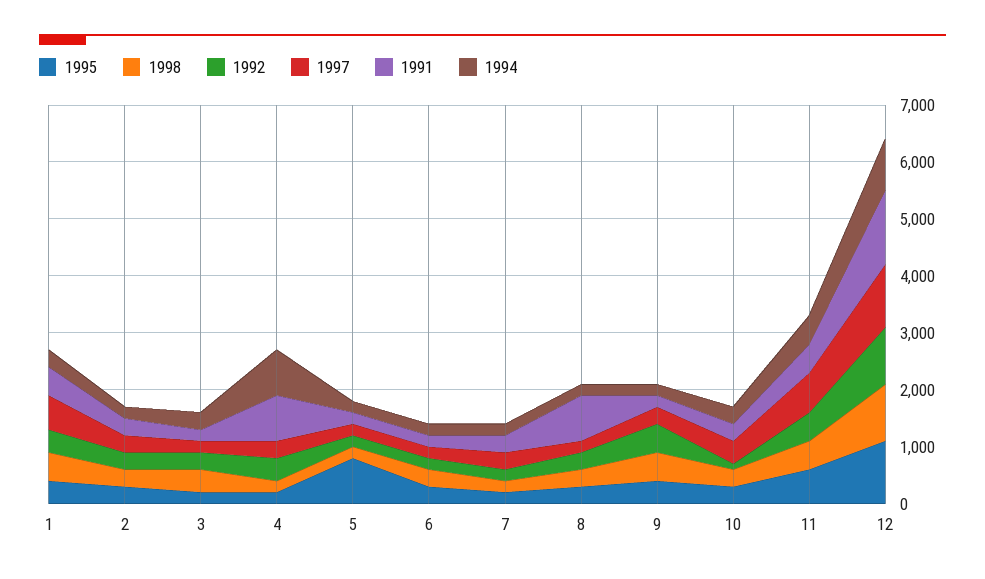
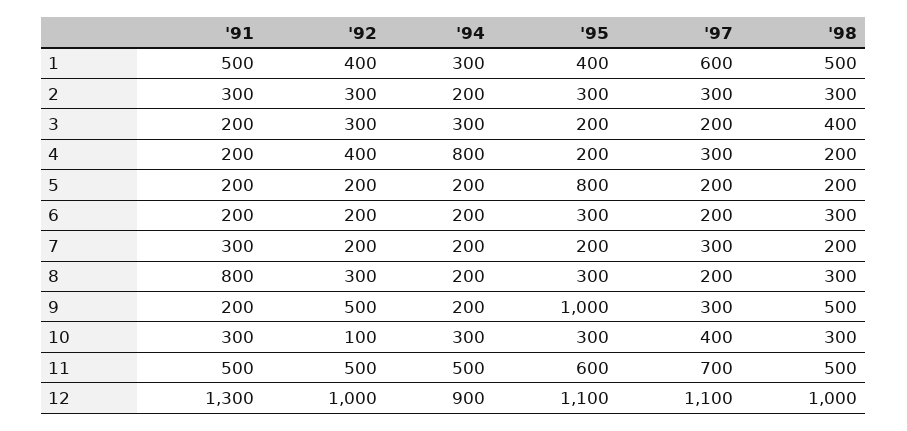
1991, 4: 800 -> 200
1995, 9: 400 -> 1000

